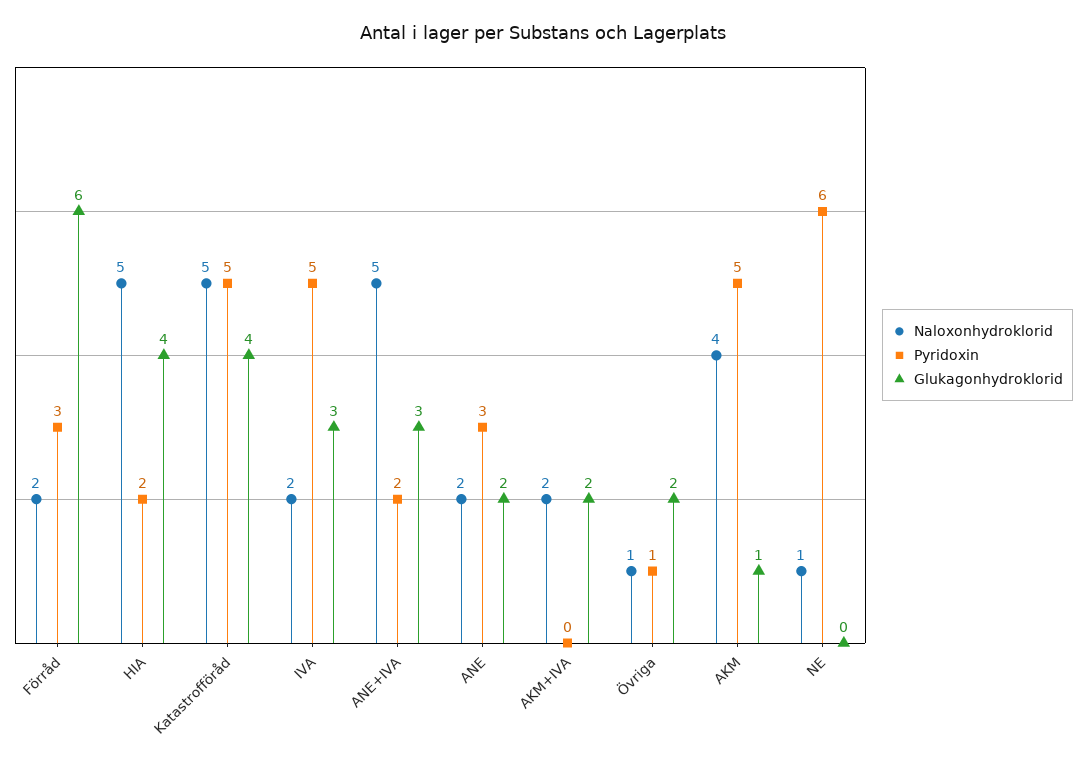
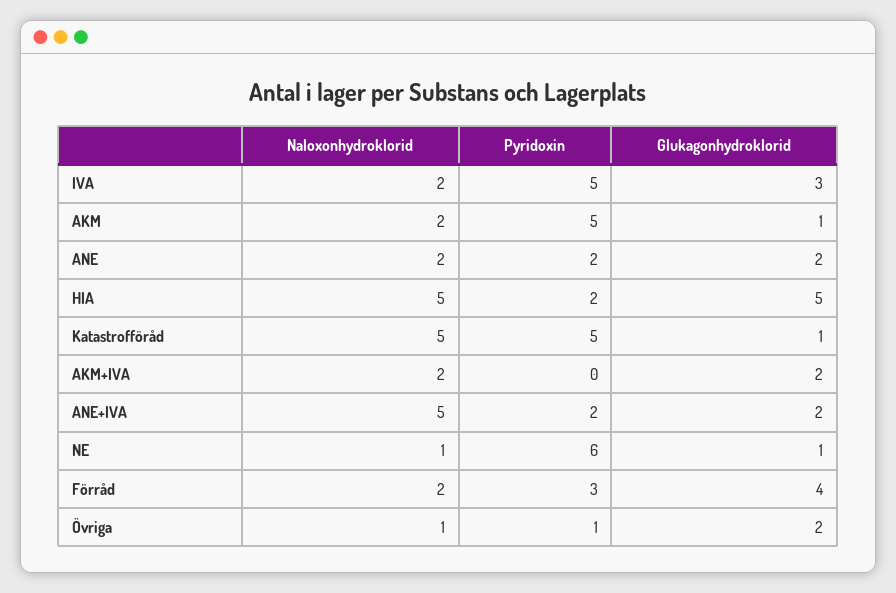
Glukagonhydroklorid, Förråd: 6 -> 4
Glukagonhydroklorid, HIA: 4 -> 5
Glukagonhydroklorid, Katastrofföråd: 4 -> 1
Glukagonhydroklorid, ANE+IVA: 3 -> 2
Pyridoxin, ANE: 3 -> 2
Naloxonhydroklorid, AKM: 4 -> 2
Glukagonhydroklorid, NE: 0 -> 1

